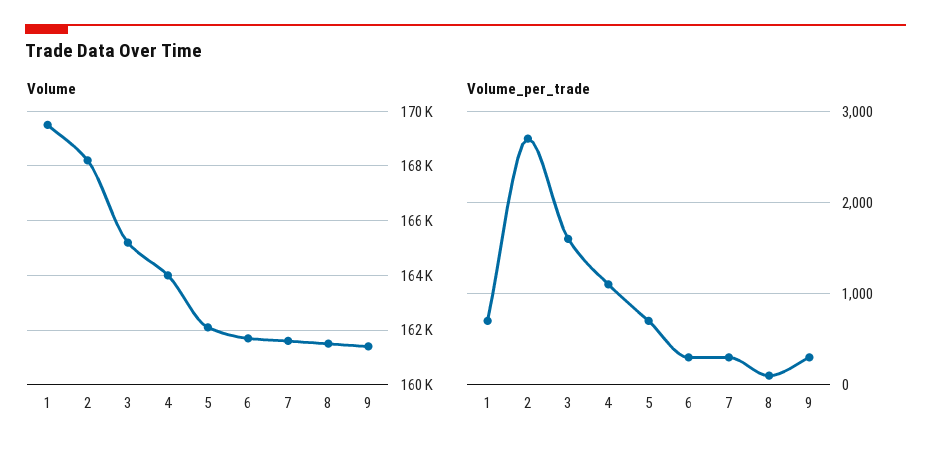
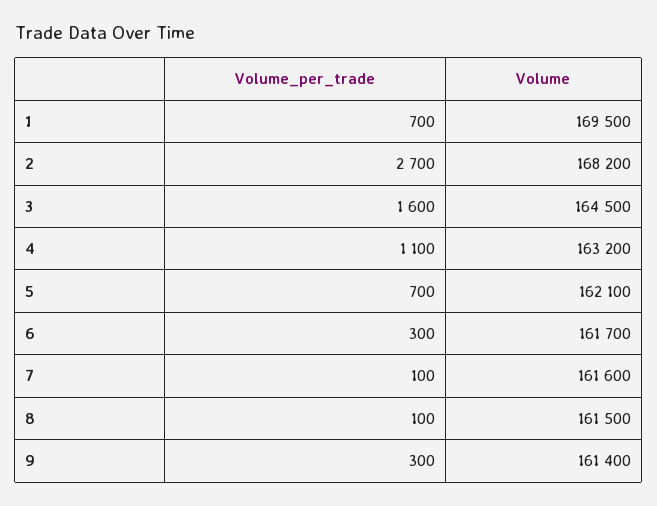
Volume, 3: 165250 -> 164500
Volume, 4: 164000 -> 163200
Volume_per_trade, 7: 300 -> 100

